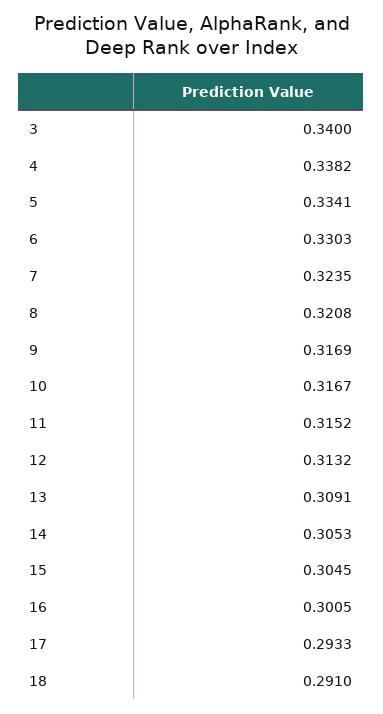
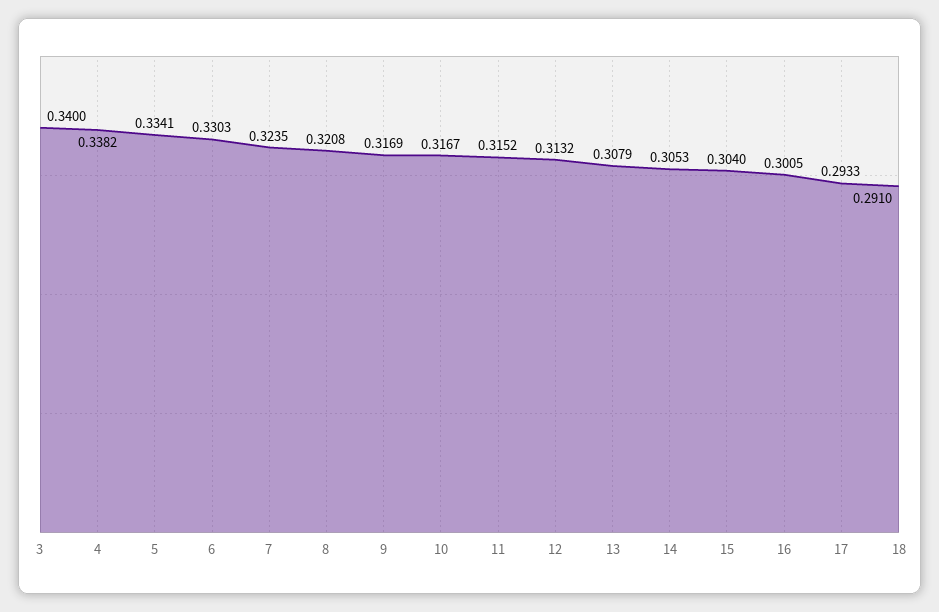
13: 0.3091 -> 0.3079
15: 0.3045 -> 0.304

